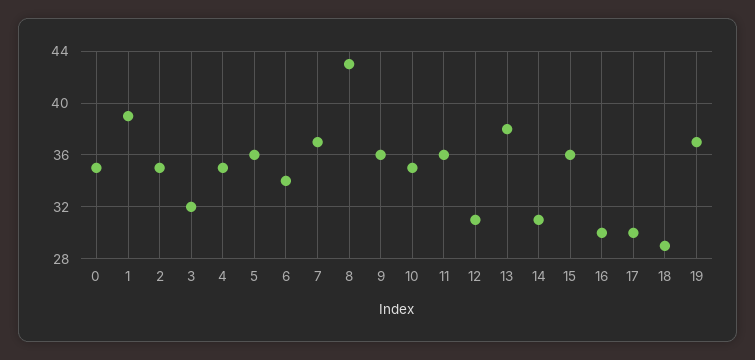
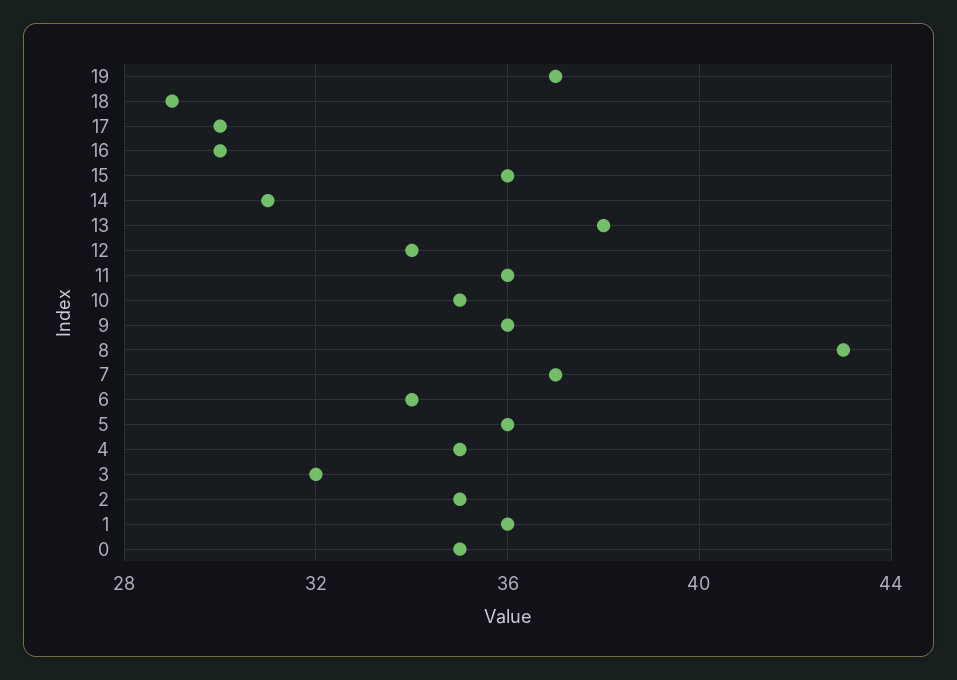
1: 39 -> 36
12: 31 -> 34

